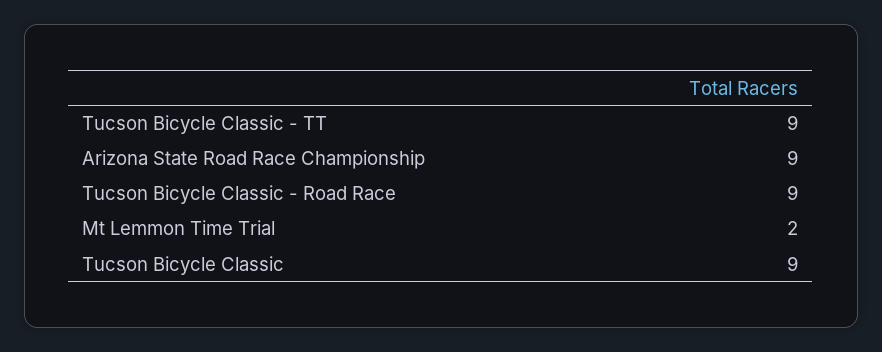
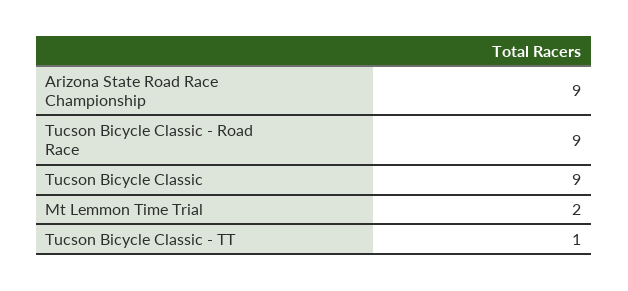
Tucson Bicycle Classic - TT: 9 -> 1

